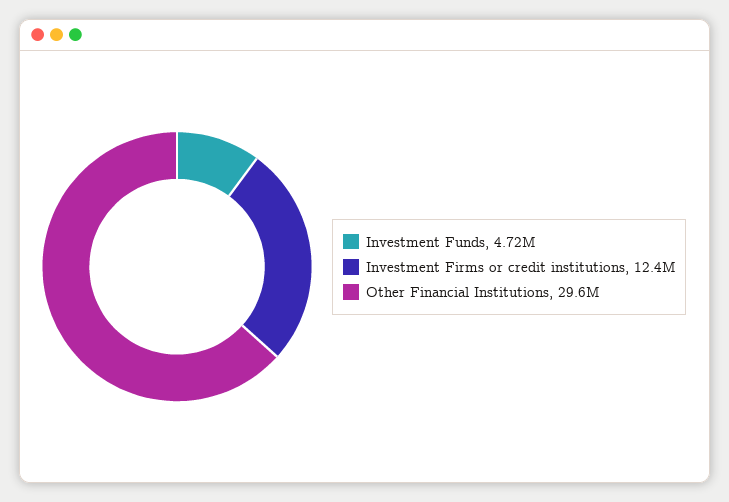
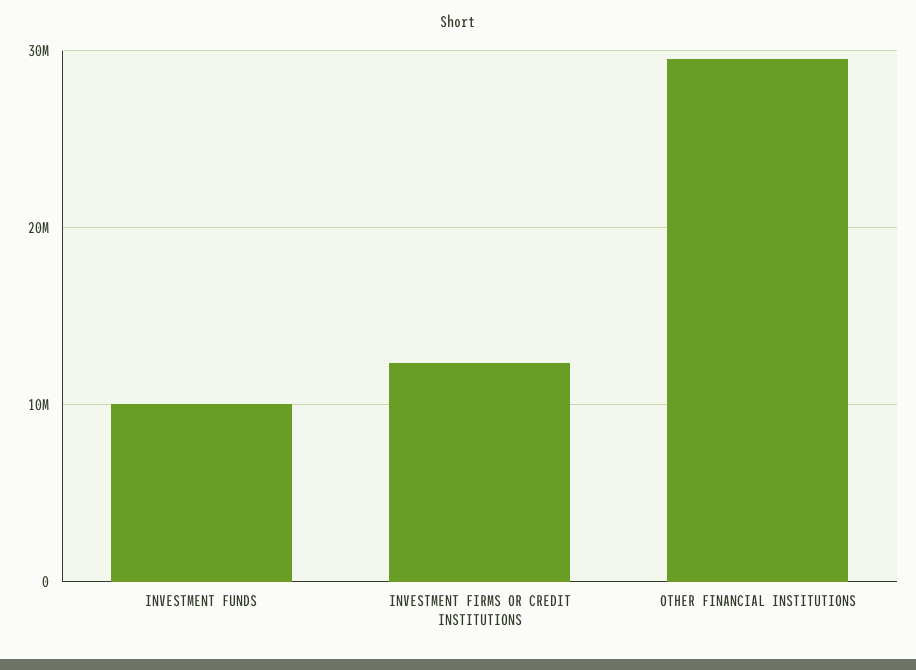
Investment Funds: 4720000 -> 10000000

